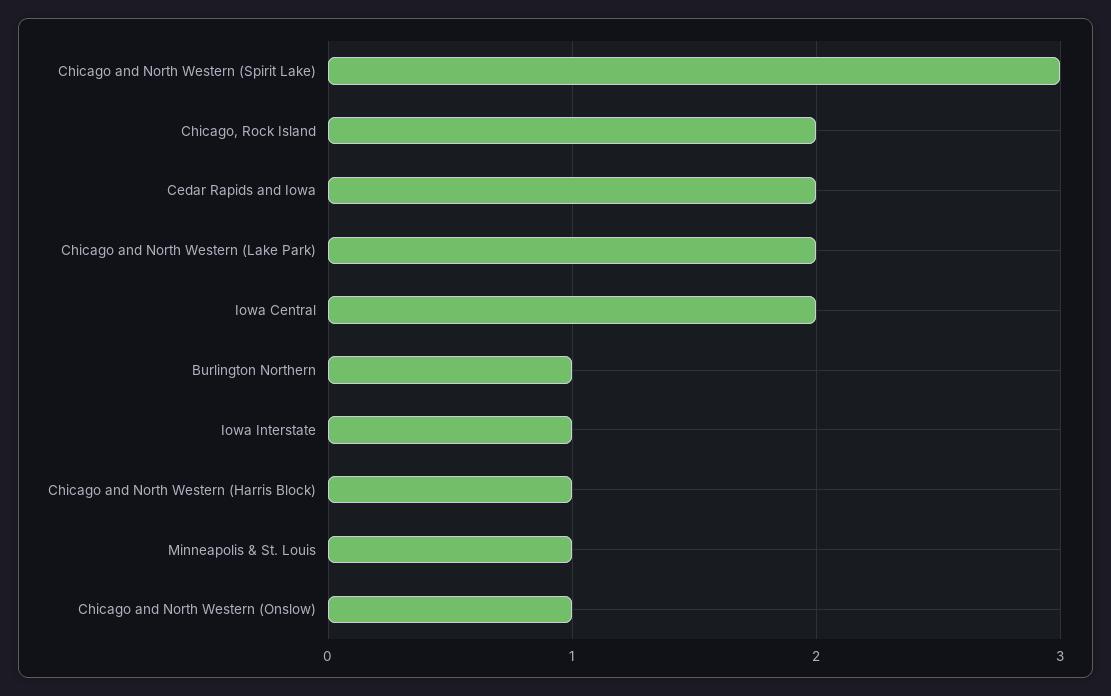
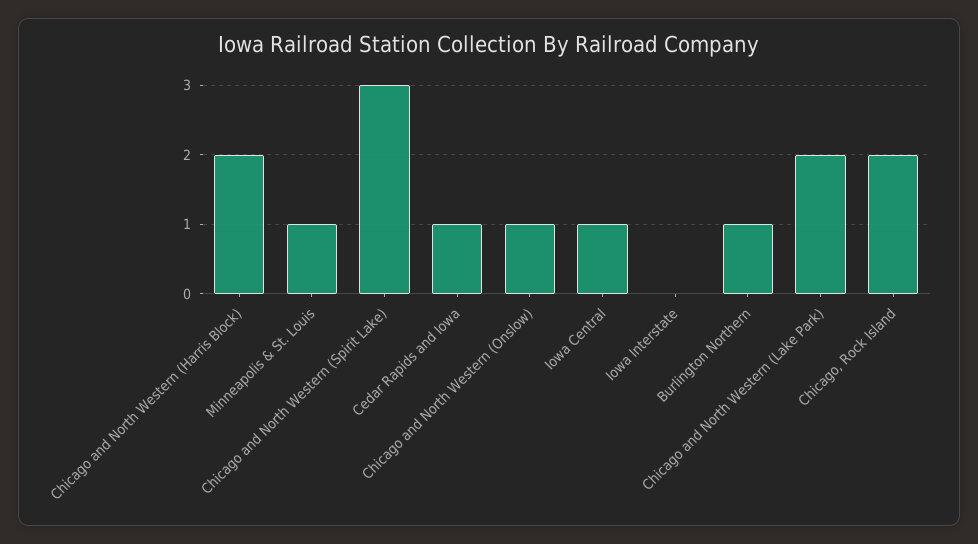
Cedar Rapids and Iowa: 2 -> 1
Iowa Central: 2 -> 1
Iowa Interstate: 1 -> 0
Chicago and North Western (Harris Block): 1 -> 2

